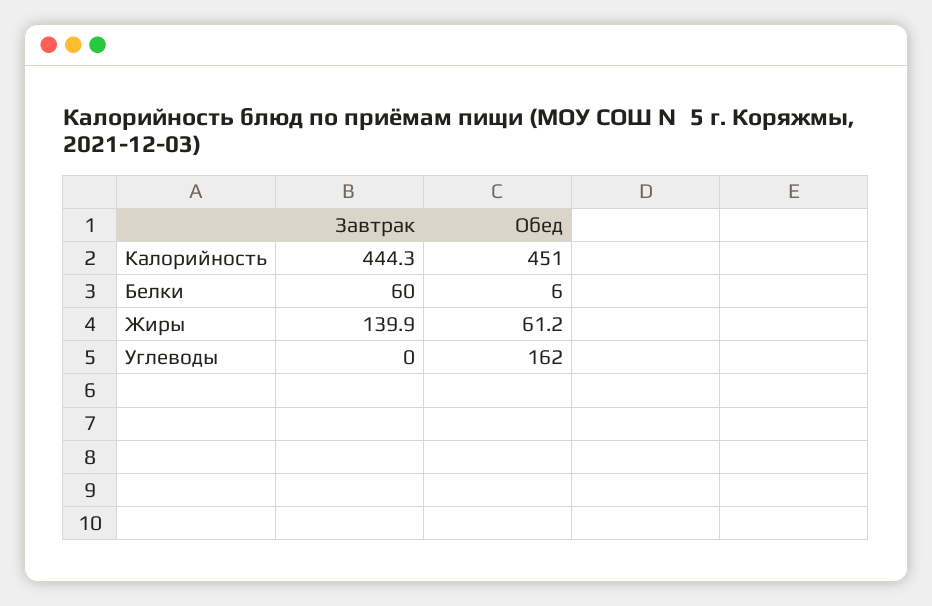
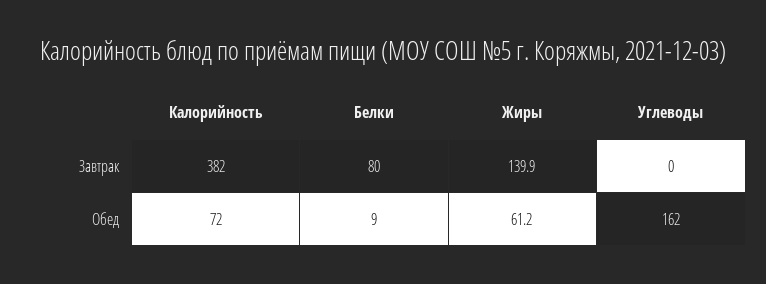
Завтрак, Калорийность: 444.3 -> 382
Обед, Калорийность: 451 -> 72
Завтрак, Белки: 60 -> 80
Обед, Белки: 6 -> 9

